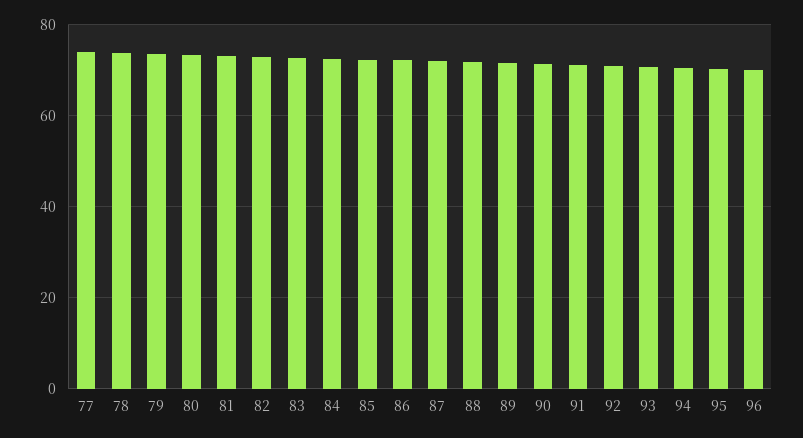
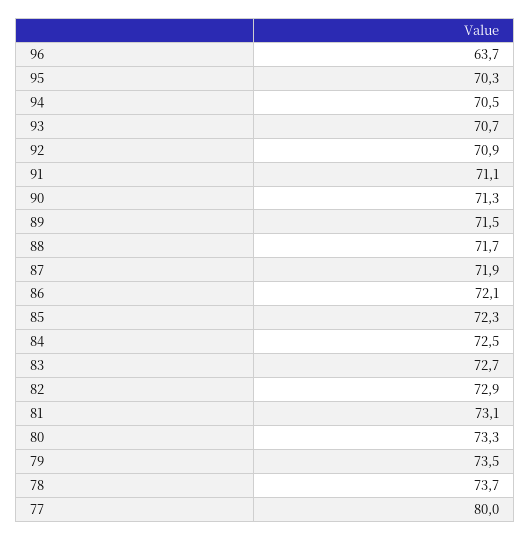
77: 74 -> 80
96: 70 -> 63.7

